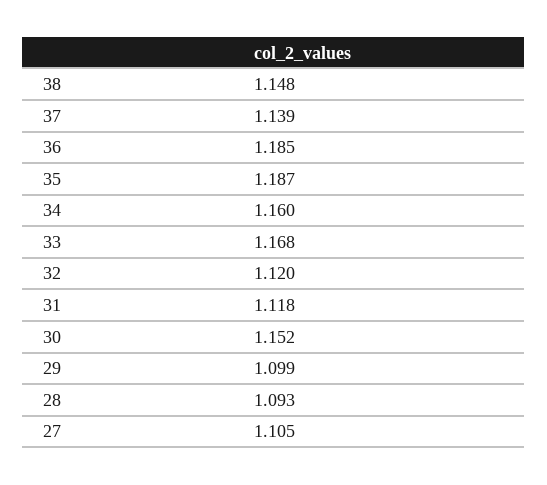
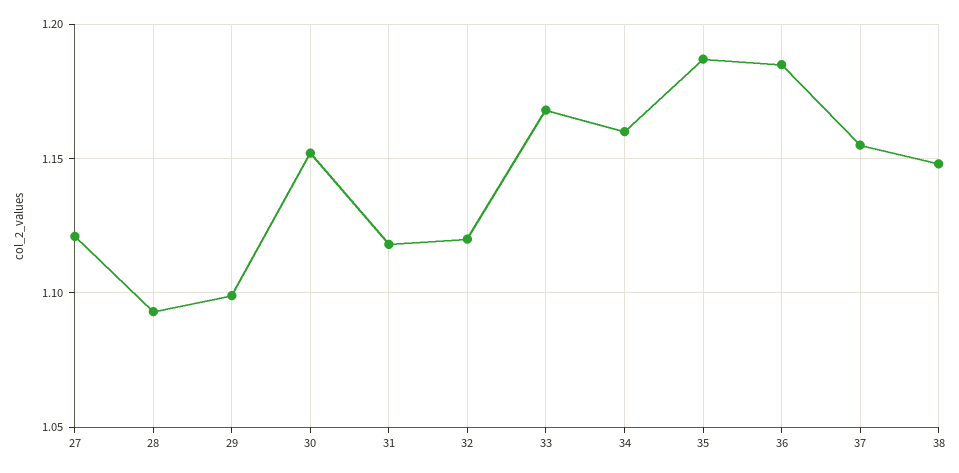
37: 1.139 -> 1.155
27: 1.105 -> 1.12

